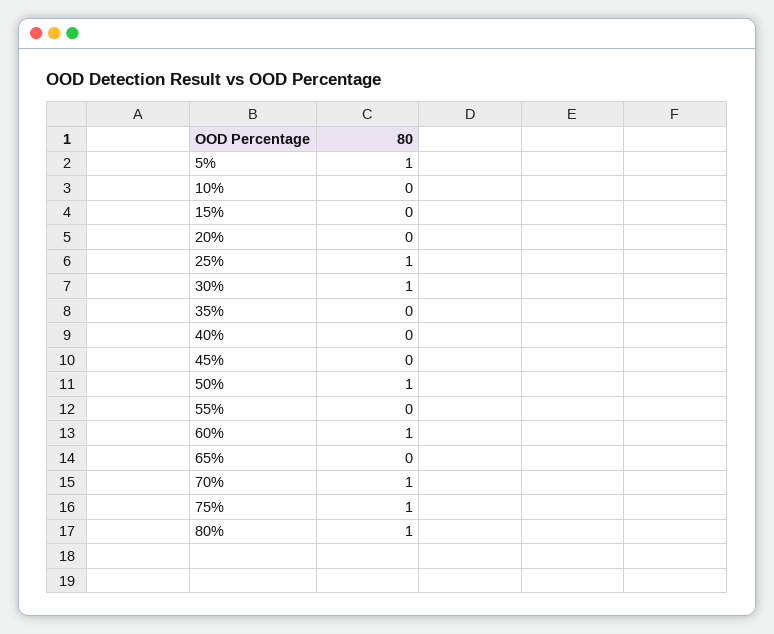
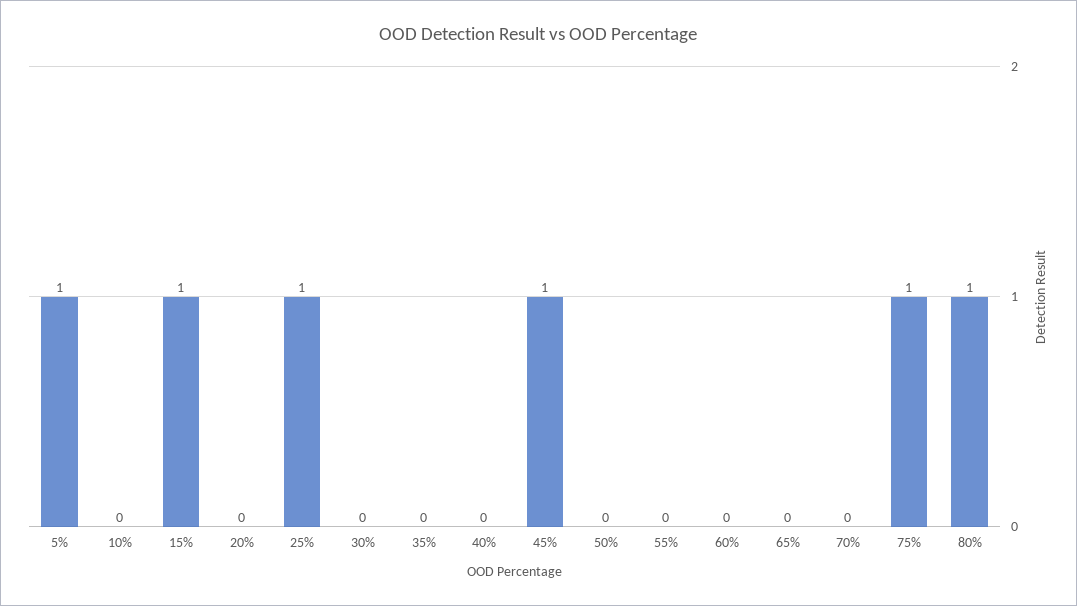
15%: 0 -> 1
30%: 1 -> 0
45%: 0 -> 1
50%: 1 -> 0
60%: 1 -> 0
70%: 1 -> 0

